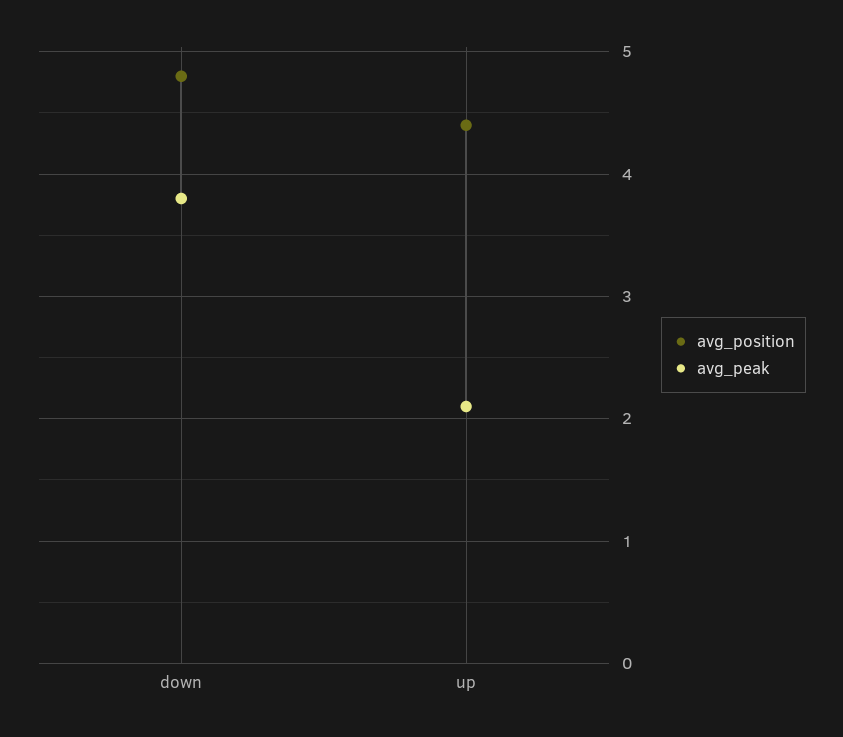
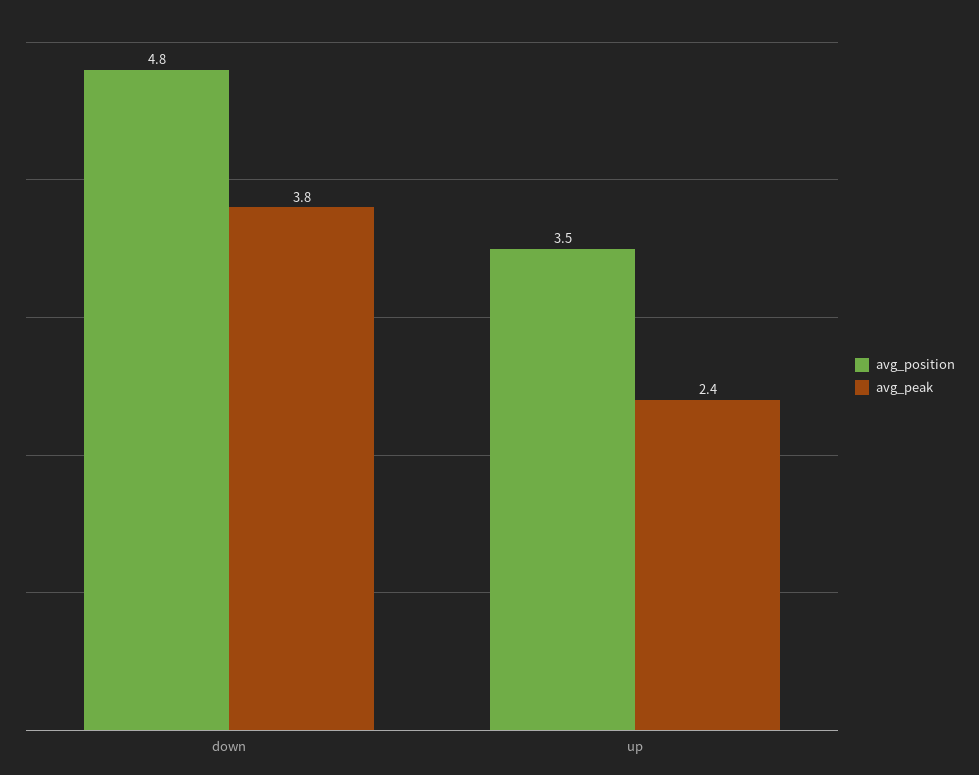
avg_position, up: 4.4 -> 3.5
avg_peak, up: 2.1 -> 2.4

